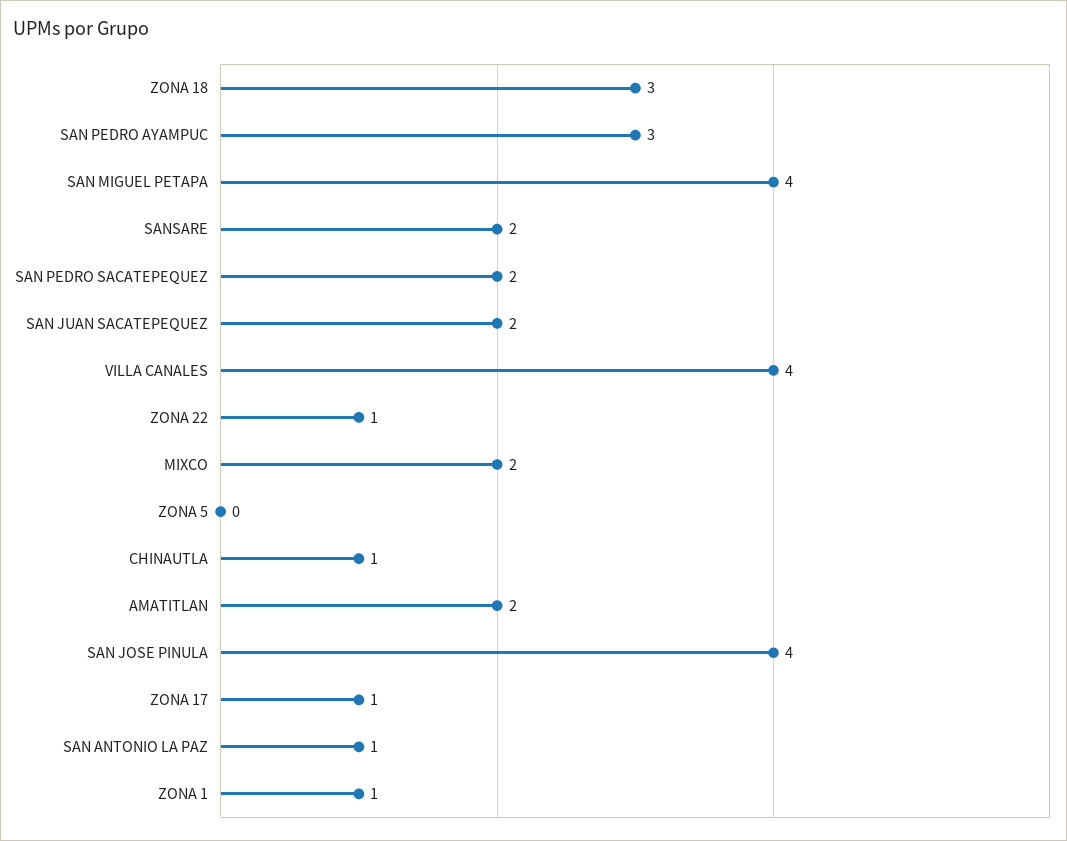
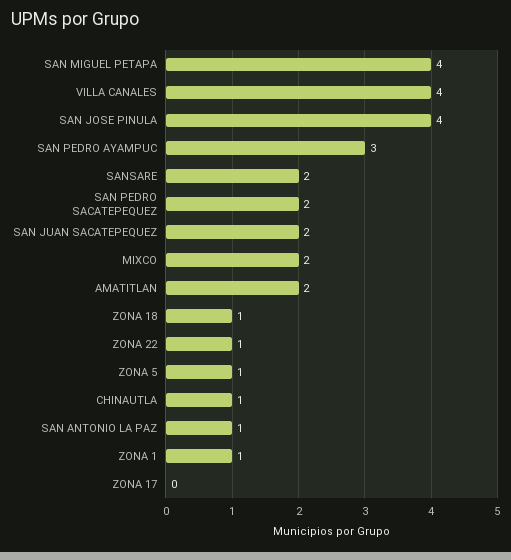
ZONA 18: 3 -> 1
ZONA 5: 0 -> 1
ZONA 17: 1 -> 0

